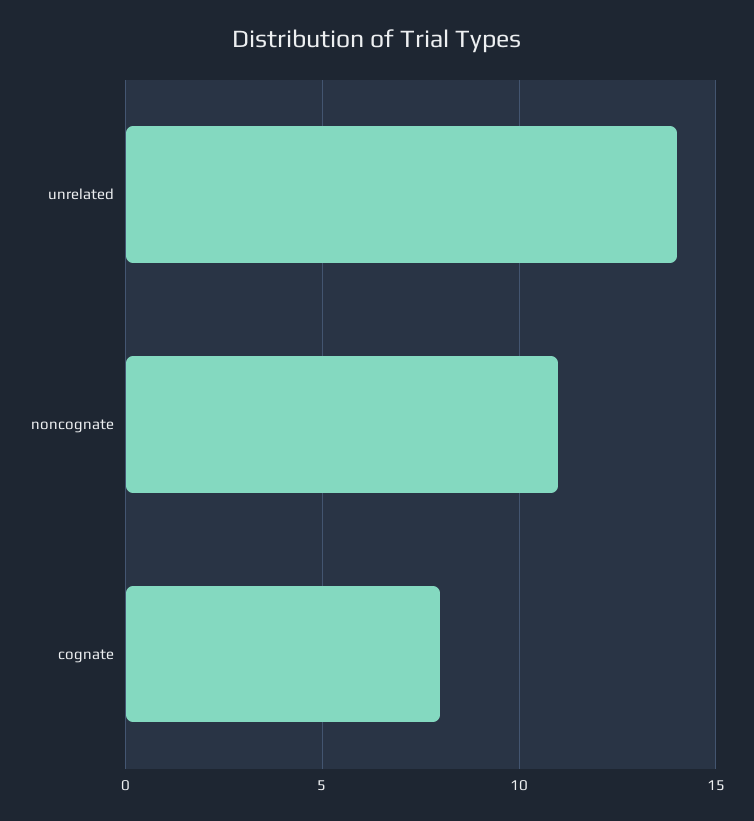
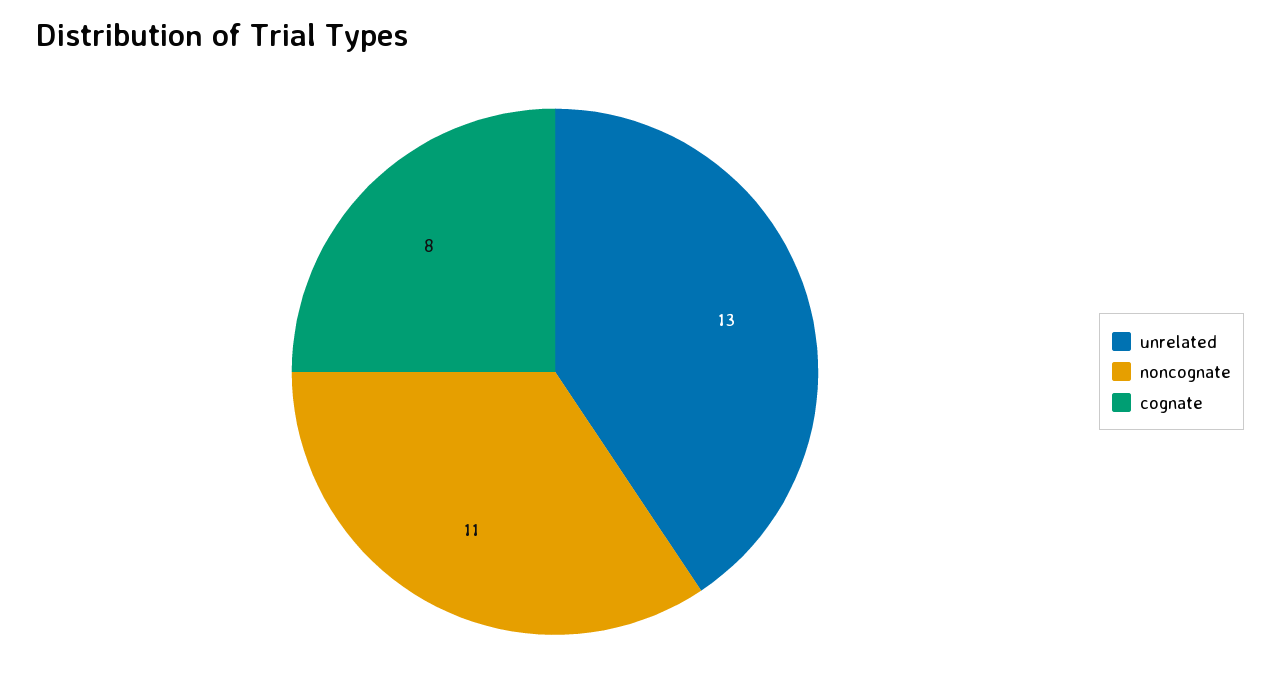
unrelated: 14 -> 13

